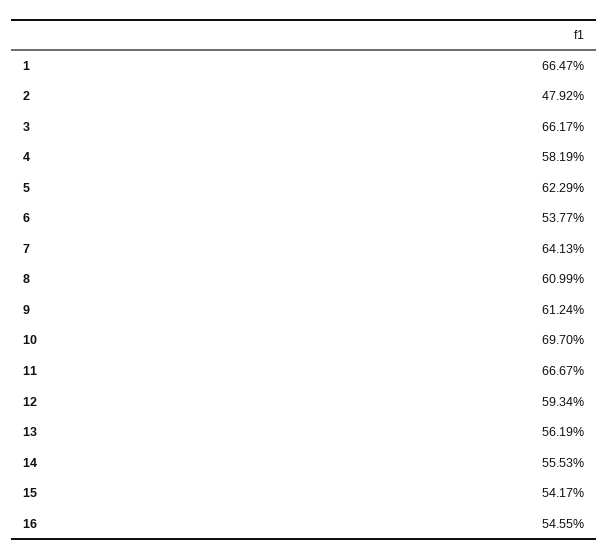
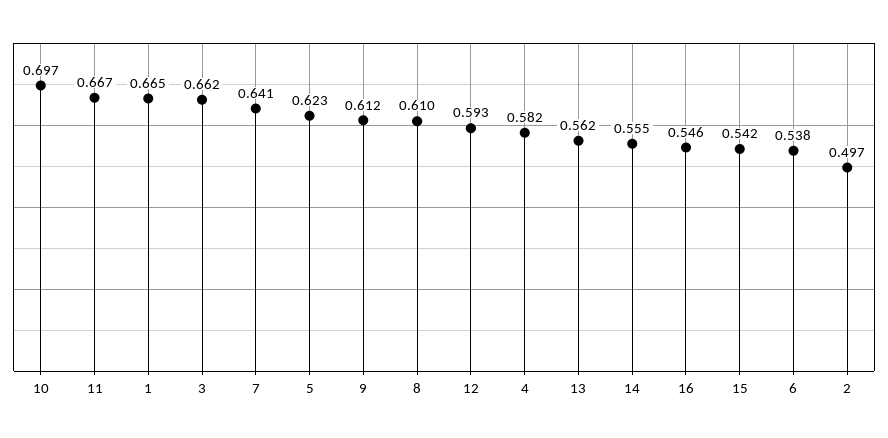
2: 0.4792 -> 0.497

